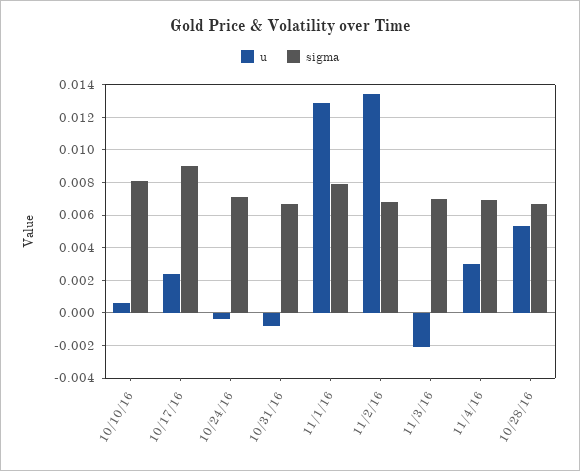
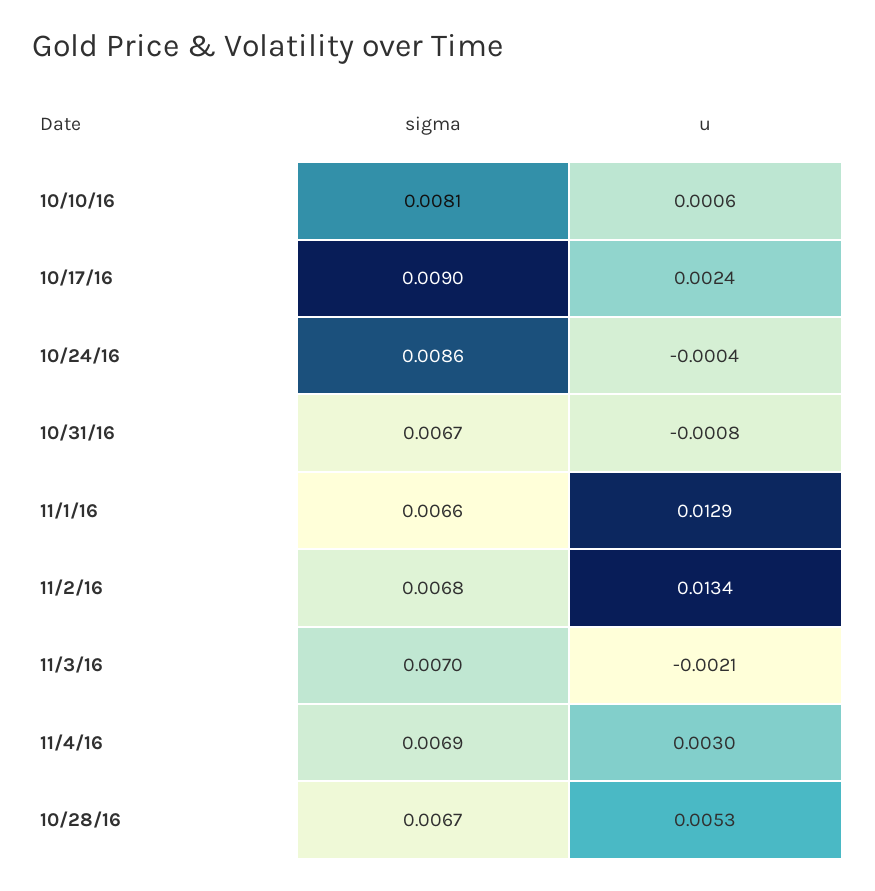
sigma, 10/24/16: 0.007 -> 0.0086
sigma, 11/1/16: 0.008 -> 0.0066

